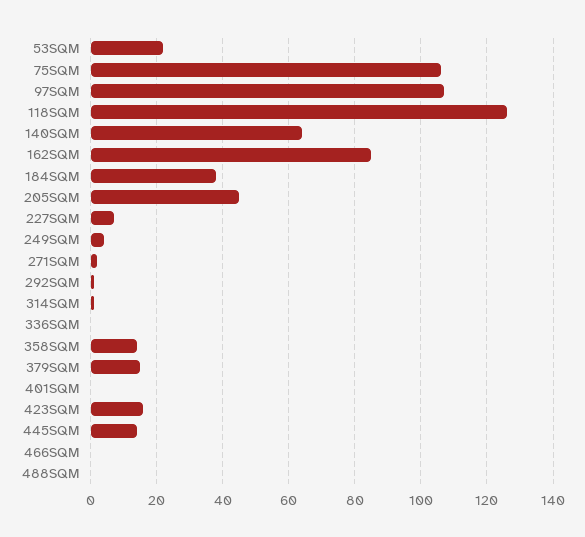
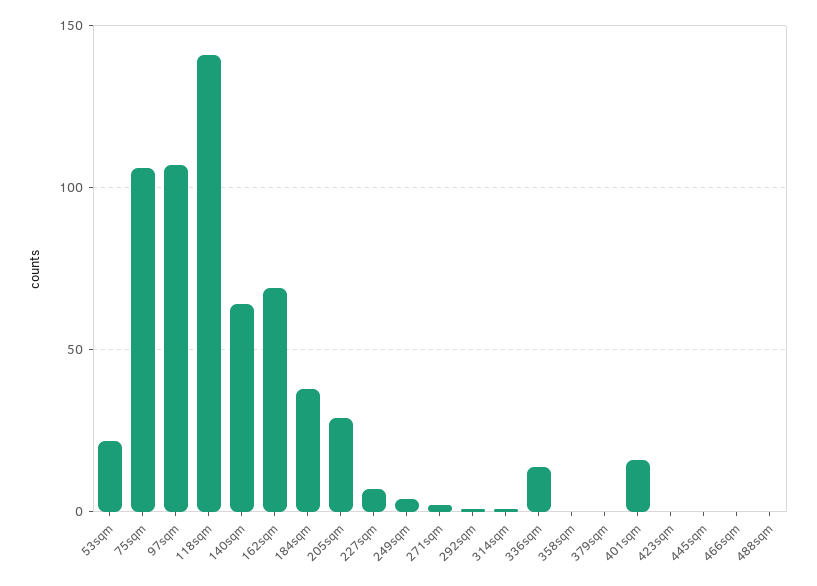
118SQM: 125 -> 140
162SQM: 85 -> 70
205SQM: 45 -> 30
336SQM: 0 -> 15
358SQM: 15 -> 0
379SQM: 15 -> 0
401SQM: 0 -> 15
423SQM: 15 -> 0
445SQM: 15 -> 0

